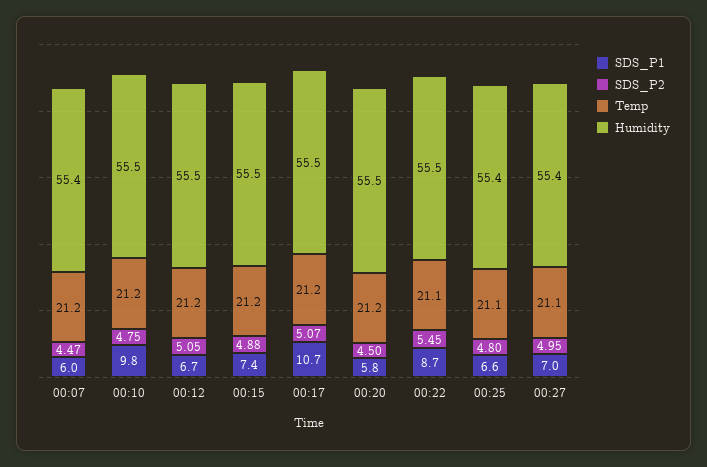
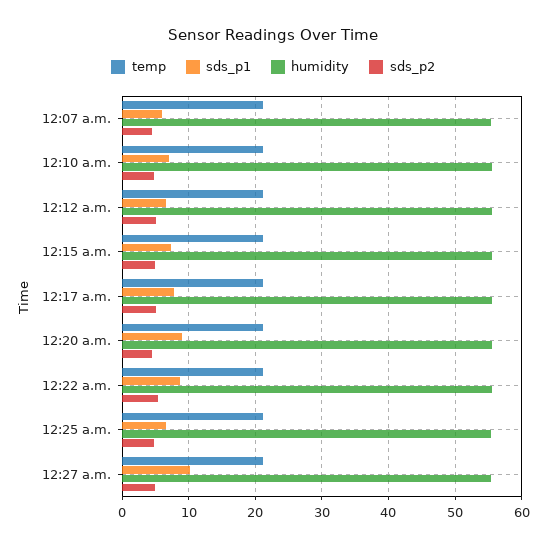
SDS_P1, 00:10: 9.8 -> 7
SDS_P1, 00:17: 10.7 -> 8
SDS_P1, 00:20: 5.8 -> 9
SDS_P1, 00:27: 7 -> 10

